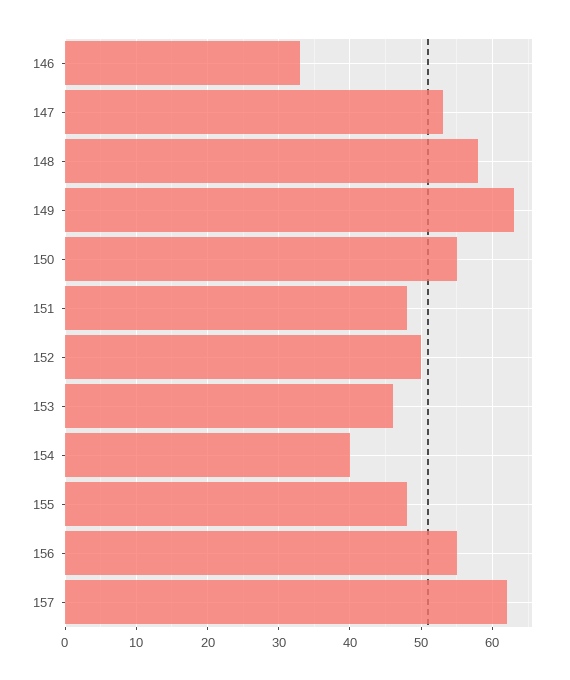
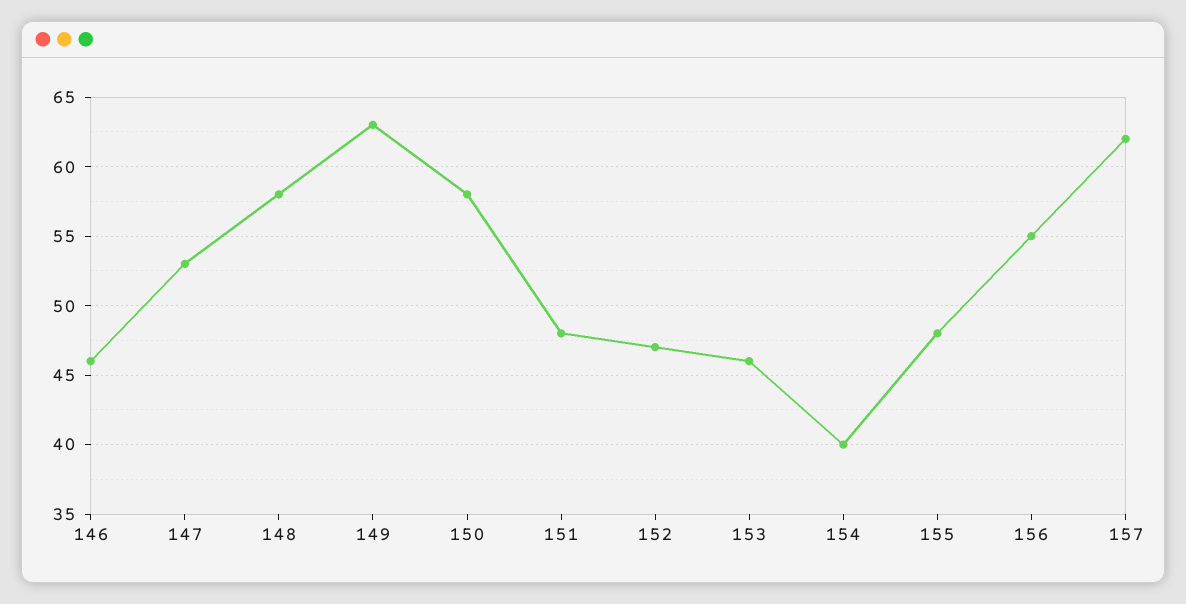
146: 33 -> 46
150: 55 -> 58
152: 50 -> 47

